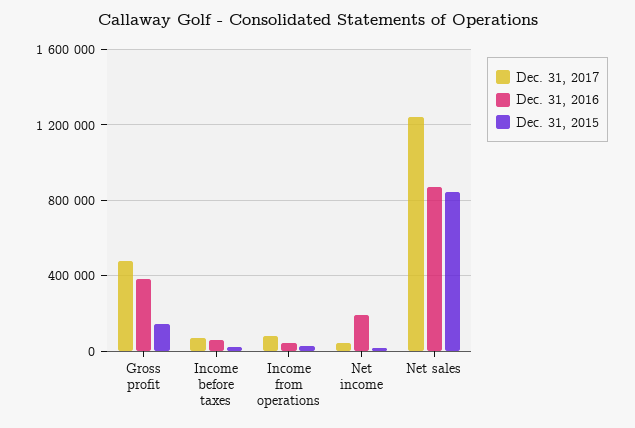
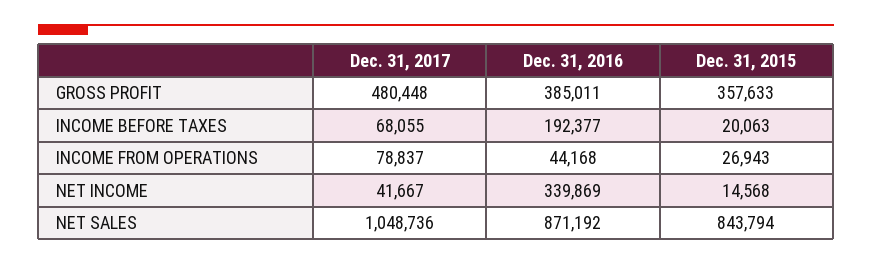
Dec. 31, 2015, Gross profit: 150000 -> 357633
Dec. 31, 2016, Income before taxes: 50000 -> 192377
Dec. 31, 2016, Net income: 200000 -> 339869
Dec. 31, 2017, Net sales: 1250000 -> 1048736

